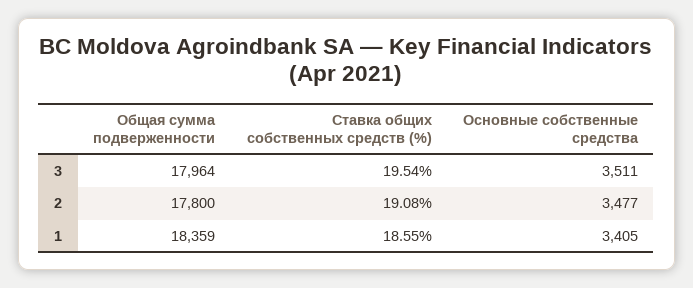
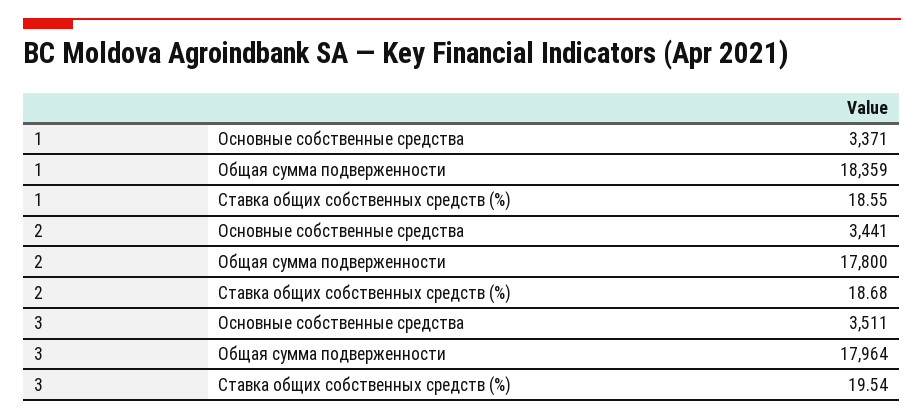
Ставка общих собственных средств (%), 2: 19.08 -> 18.68
Основные собственные средства, 2: 3477 -> 3441
Основные собственные средства, 1: 3405 -> 3371

